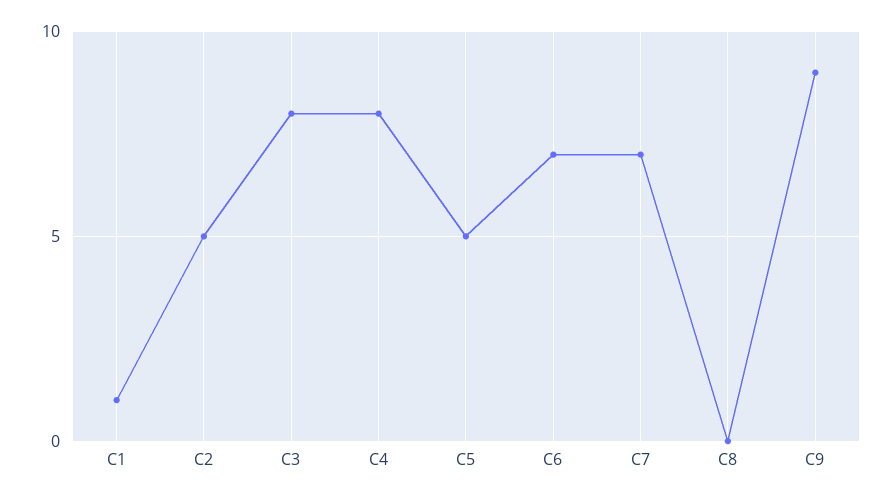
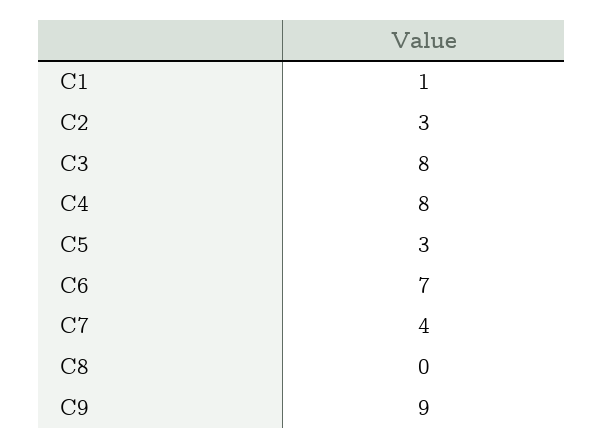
C2: 5 -> 3
C5: 5 -> 3
C7: 7 -> 4

